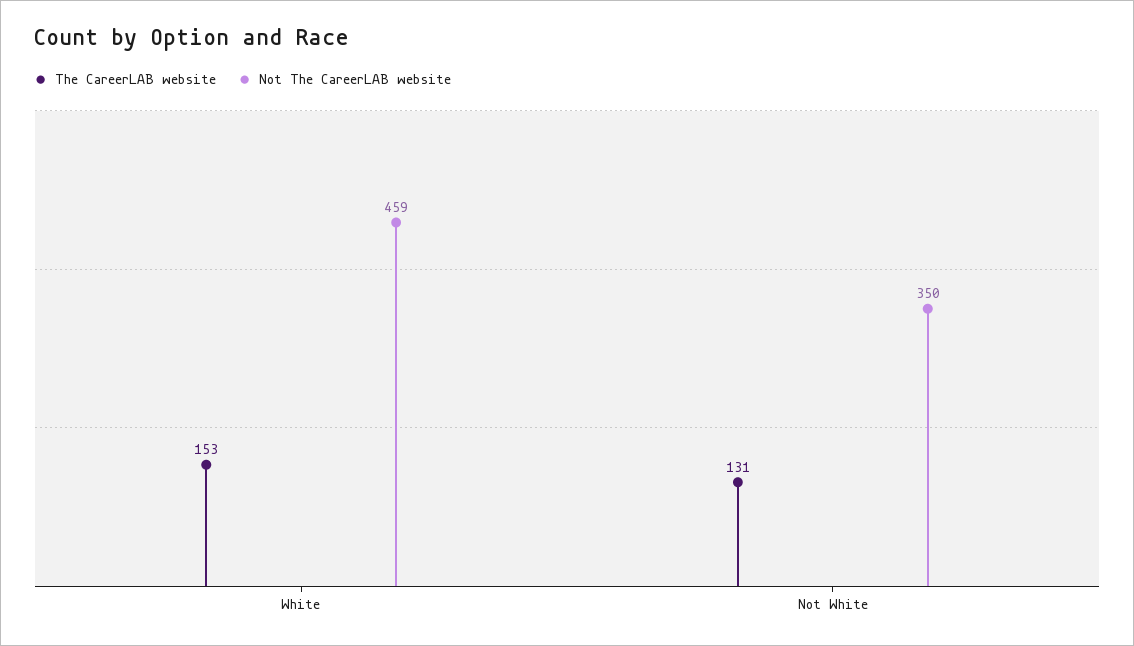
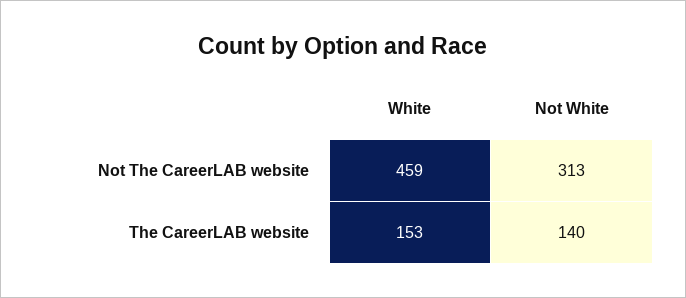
The CareerLAB website, Not White: 131 -> 140
Not The CareerLAB website, Not White: 350 -> 313

